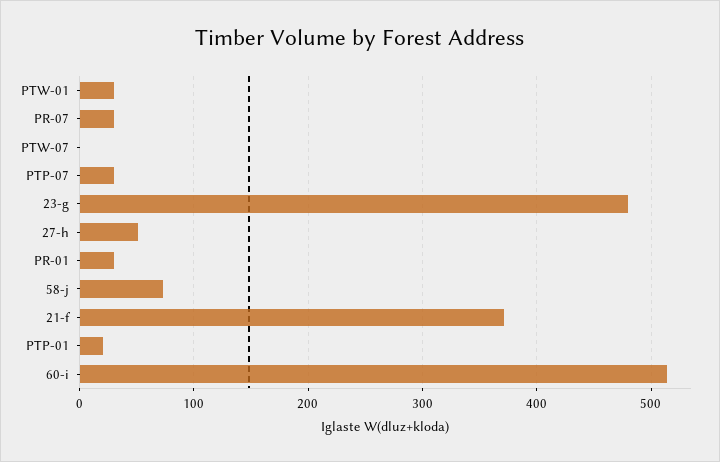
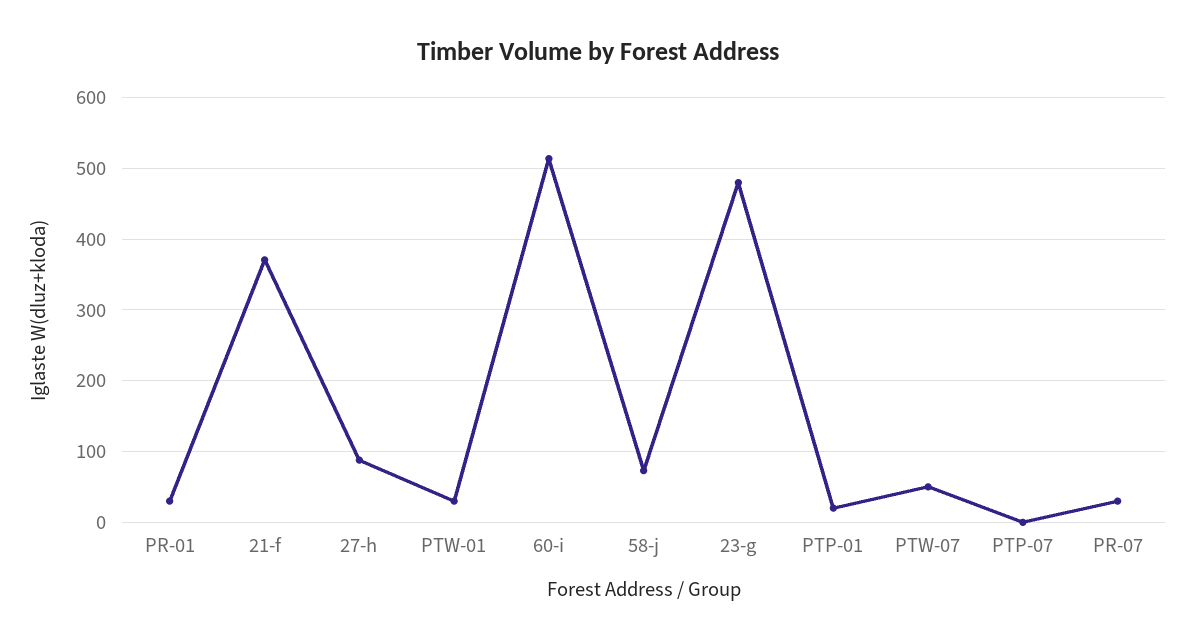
PTW-07: 0 -> 50
PTP-07: 30 -> 0
27-h: 50 -> 90

